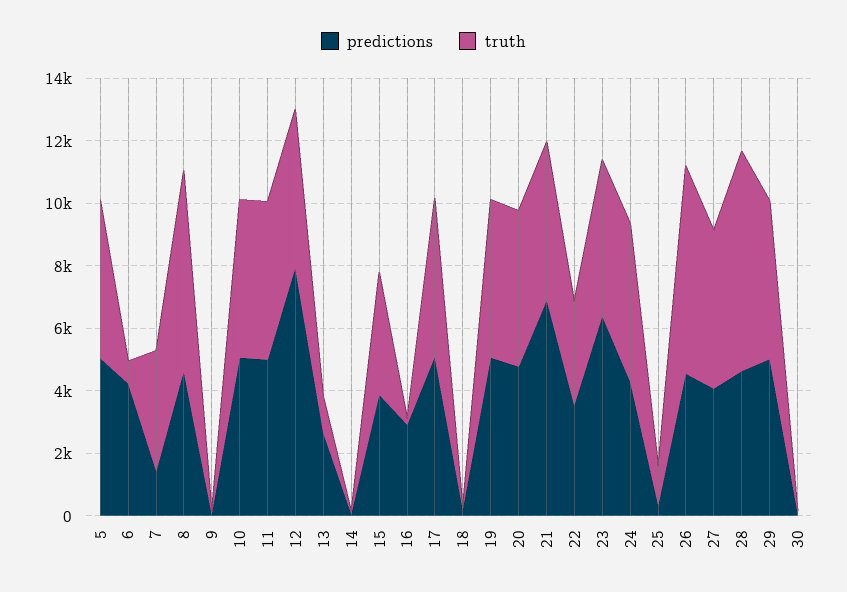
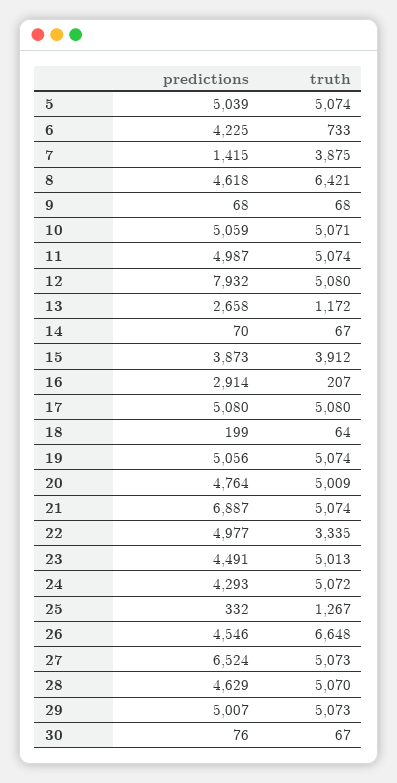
predictions, 22: 3500 -> 4977
predictions, 23: 6500 -> 4491
predictions, 27: 4000 -> 6524
truth, 28: 7000 -> 5070

